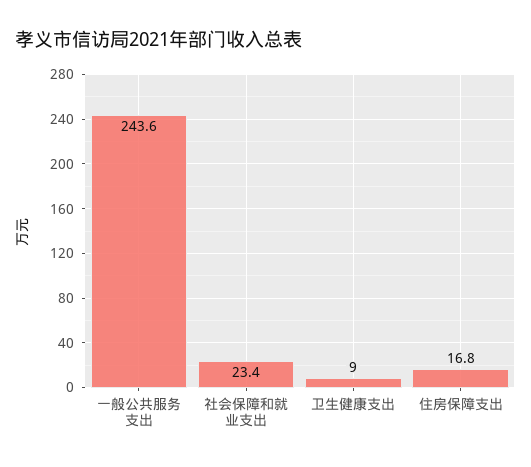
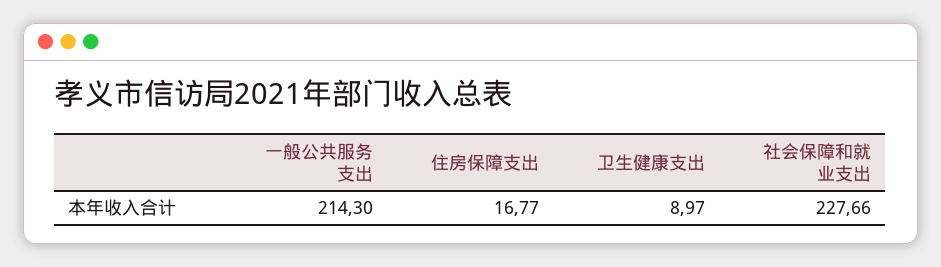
一般公共服务支出: 243.6 -> 214.3
社会保障和就业支出: 23.4 -> 227.66

